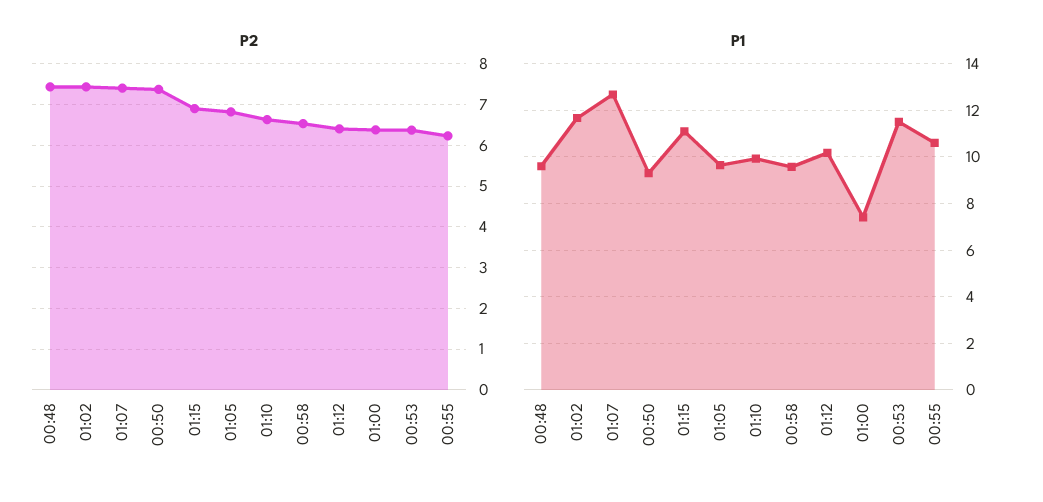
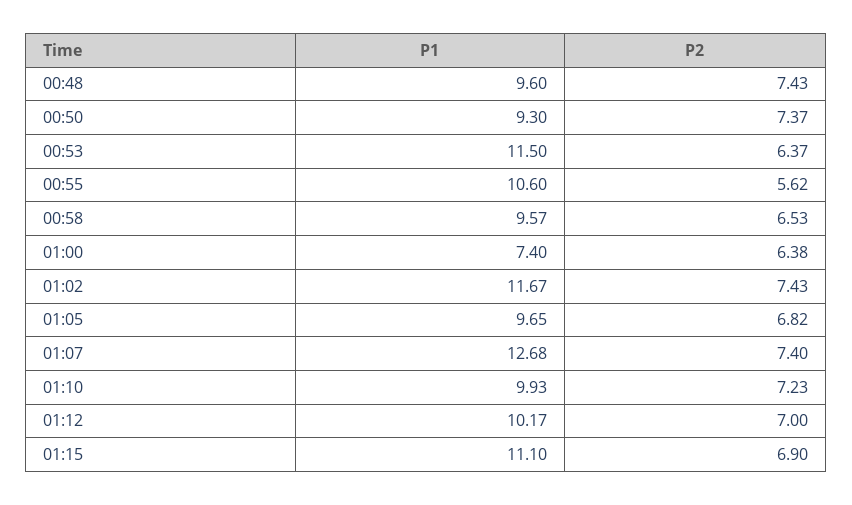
P2, 01:10: 6.6 -> 7.23
P2, 01:12: 6.4 -> 7
P2, 00:55: 6.2 -> 5.62

